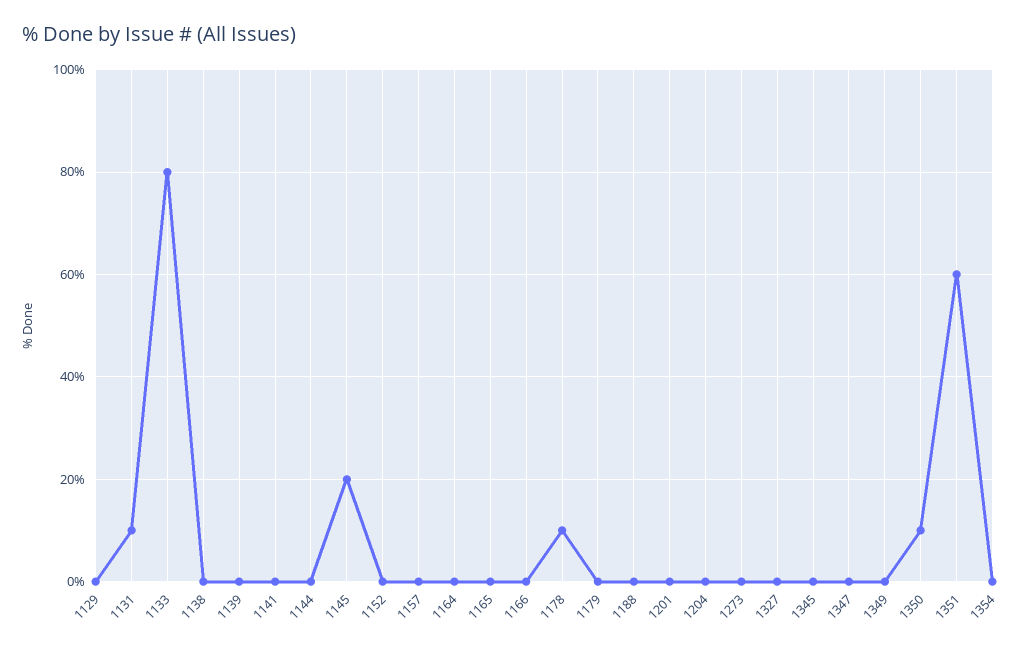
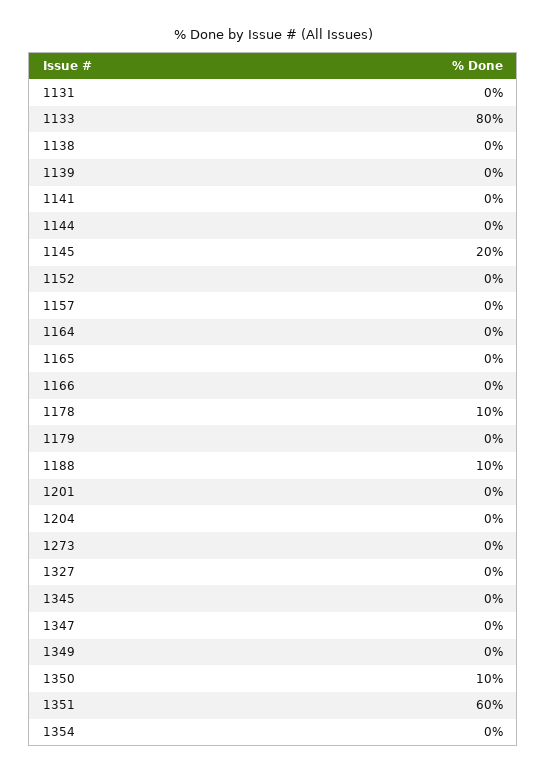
1129: 0 -> none
1131: 10 -> 0
1188: 0 -> 10

